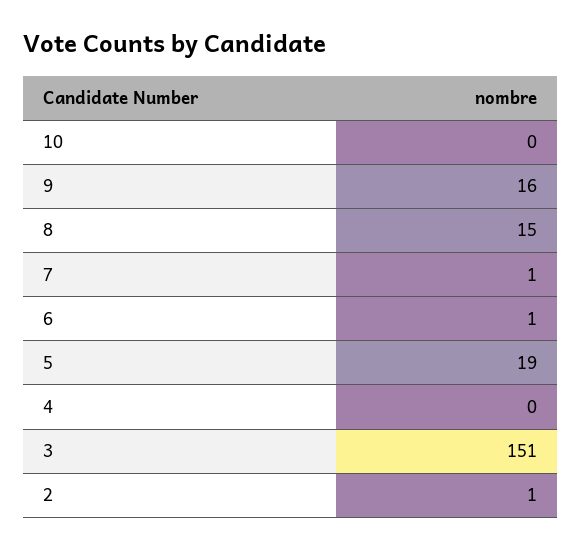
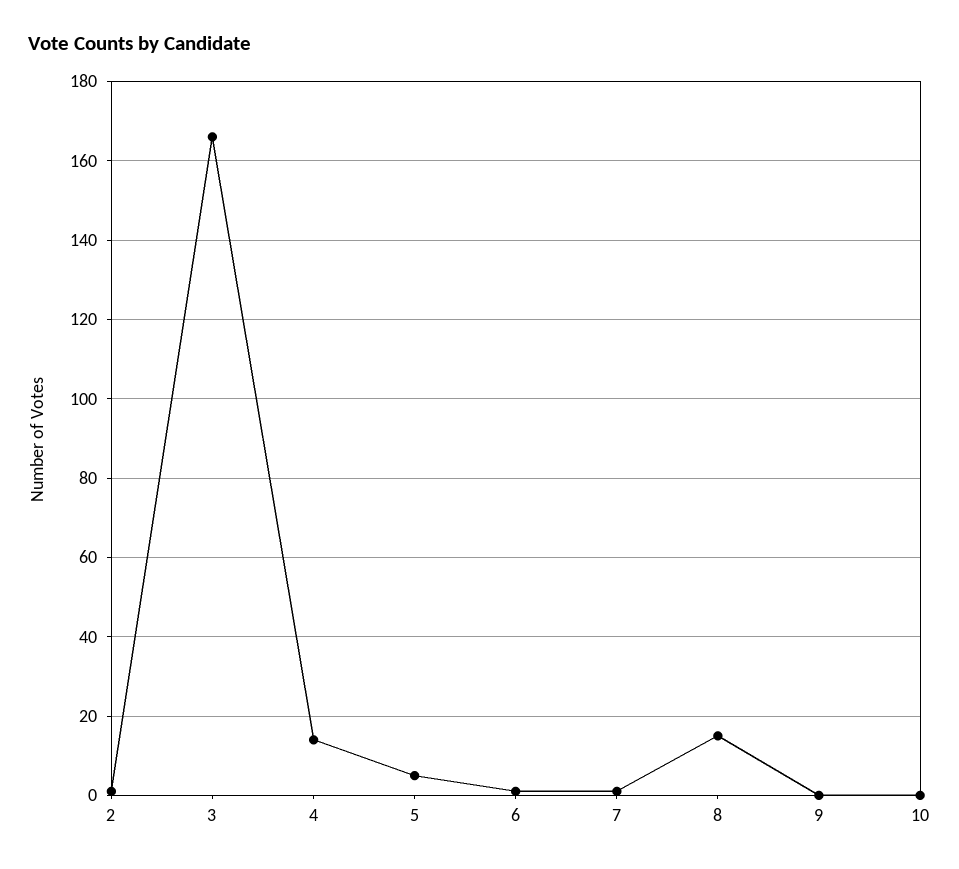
9: 16 -> 0
5: 19 -> 5
4: 0 -> 15
3: 151 -> 165

